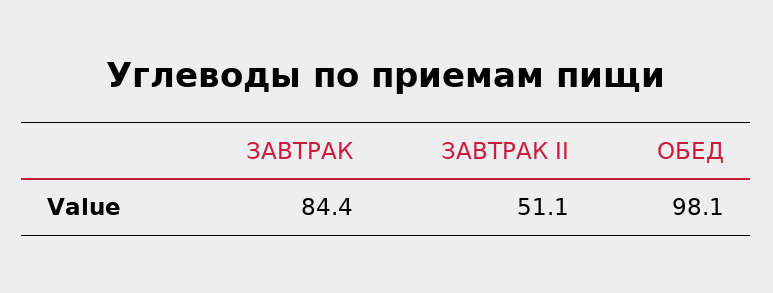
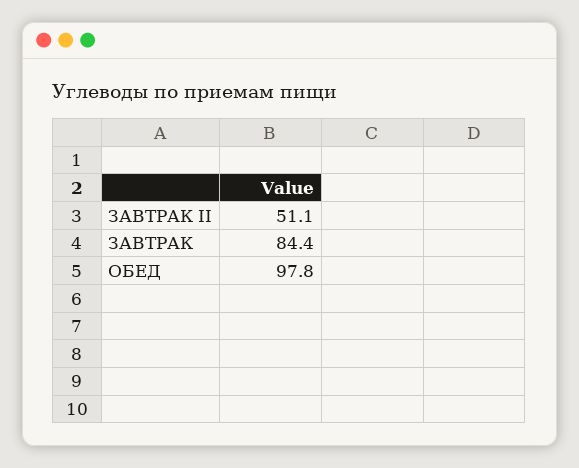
ОБЕД: 98.1 -> 97.8

